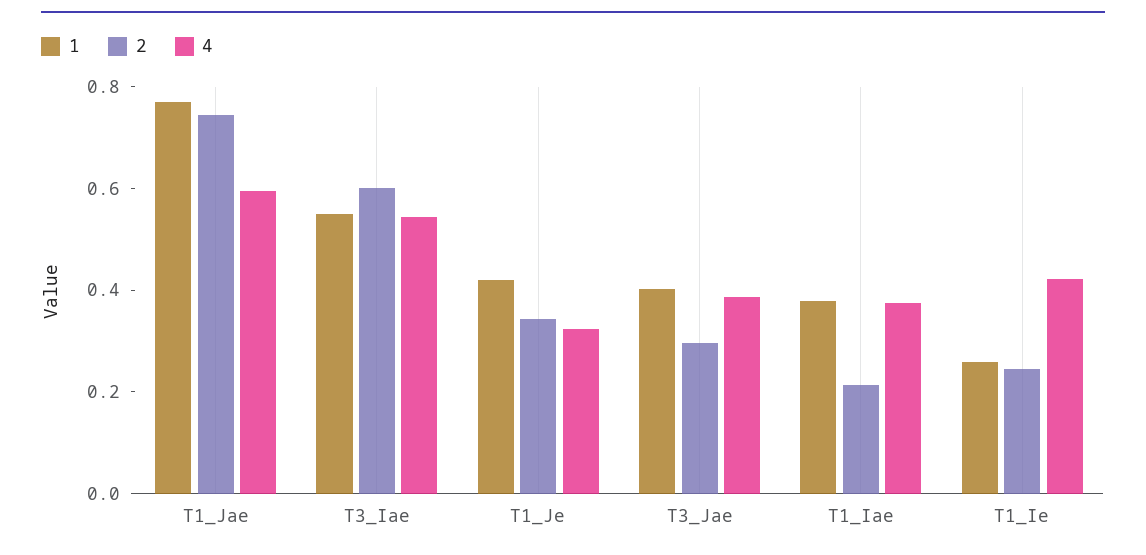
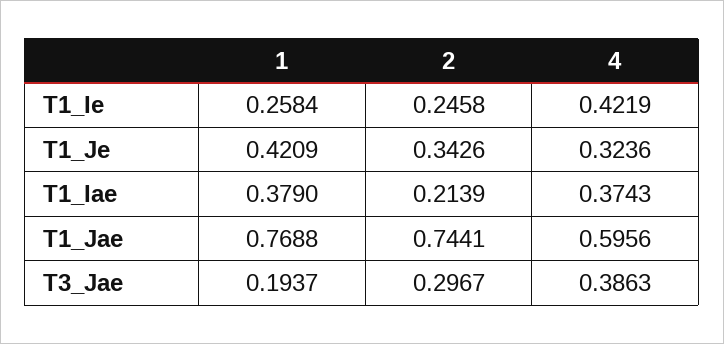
1, T3_Iae: 0.55 -> none
2, T3_Iae: 0.6 -> none
4, T3_Iae: 0.55 -> none
1, T3_Jae: 0.4 -> 0.1937

